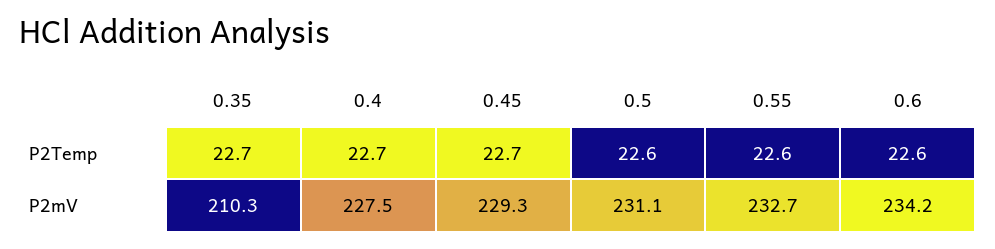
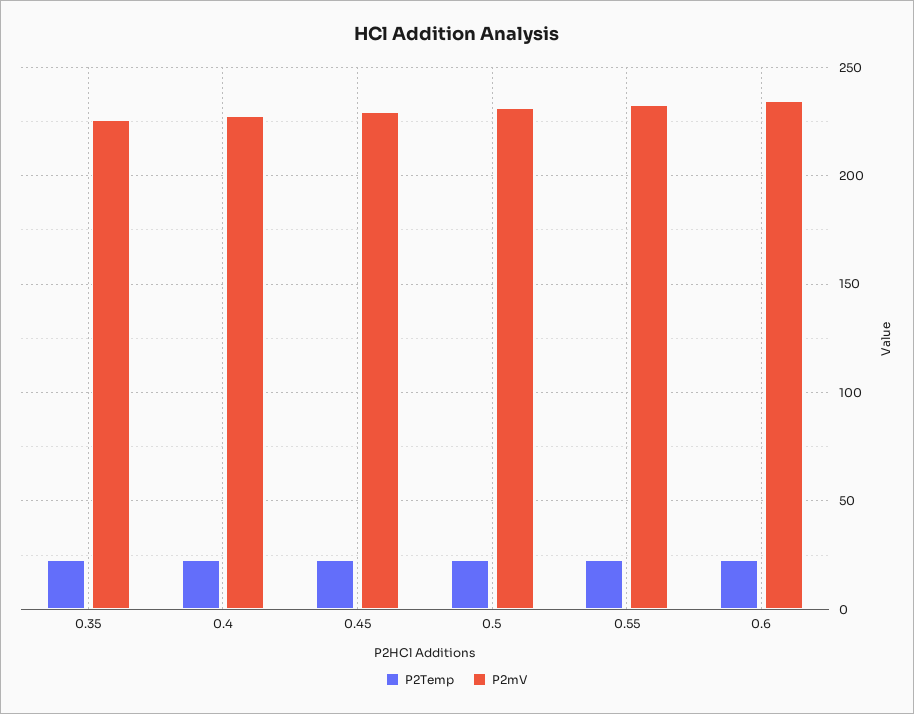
P2mV, 0.35: 210.3 -> 225

